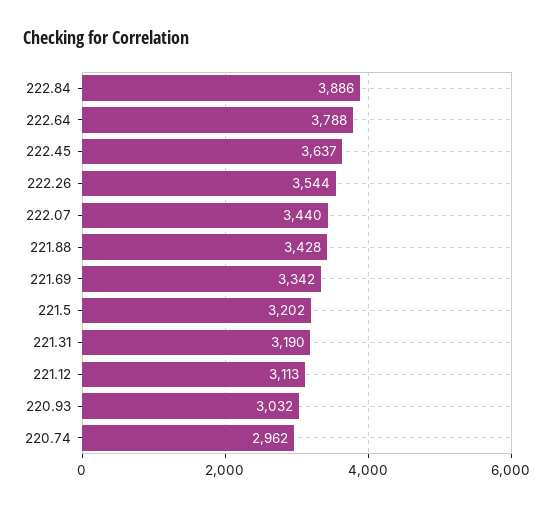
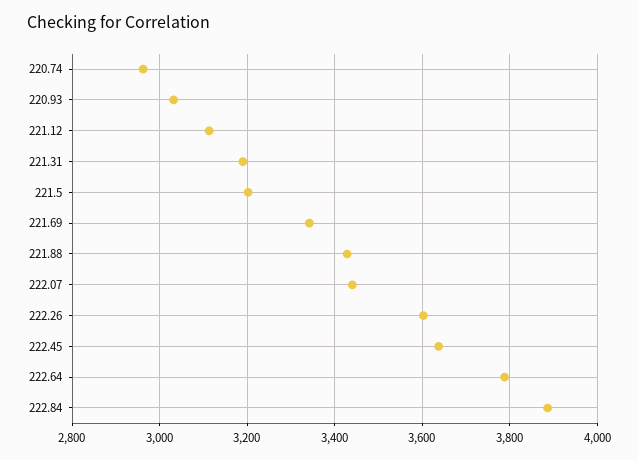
222.26: 3544 -> 3600

